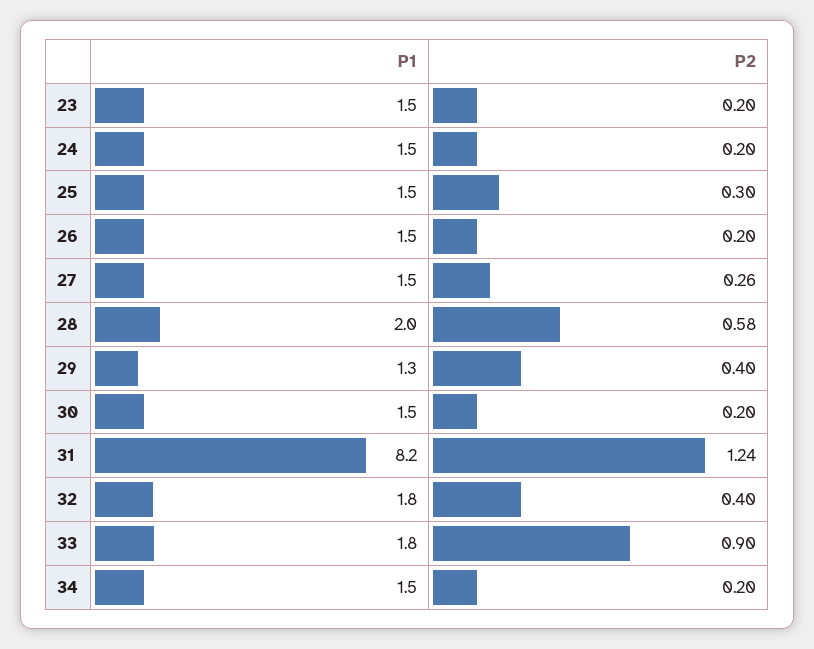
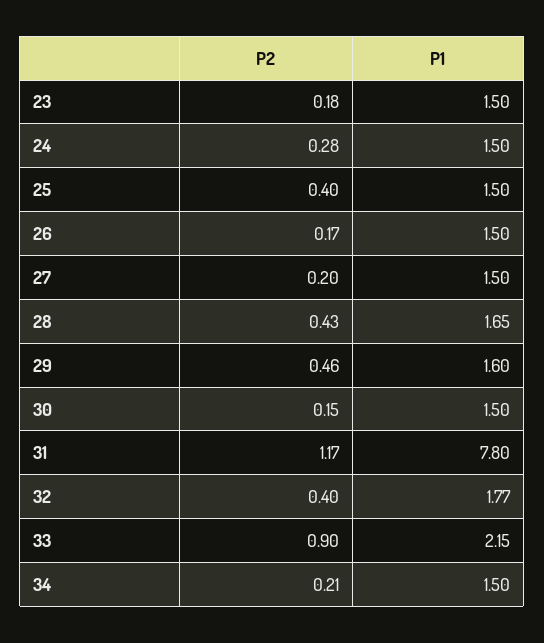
P2, 23: 0.2 -> 0.18
P2, 24: 0.2 -> 0.28
P2, 25: 0.3 -> 0.4
P2, 26: 0.2 -> 0.17
P2, 27: 0.26 -> 0.2
P1, 28: 2 -> 1.65
P2, 28: 0.58 -> 0.43
P1, 29: 1.3 -> 1.6
P2, 29: 0.4 -> 0.46
P2, 30: 0.2 -> 0.15
P1, 31: 8.2 -> 7.8
P2, 31: 1.24 -> 1.17
P1, 33: 1.8 -> 2.15
P2, 34: 0.2 -> 0.21

